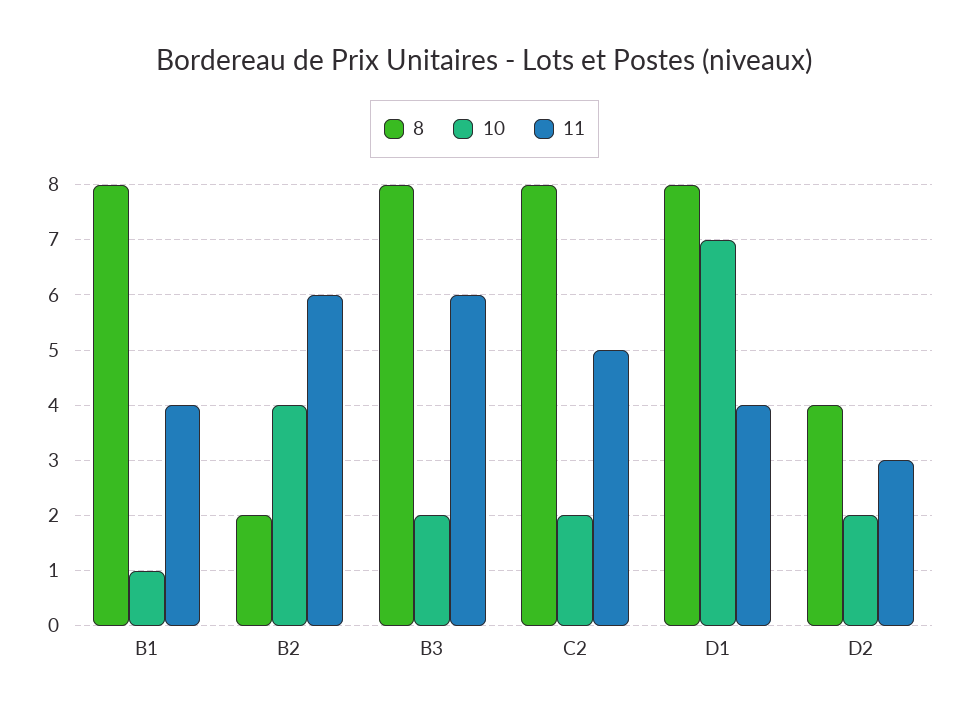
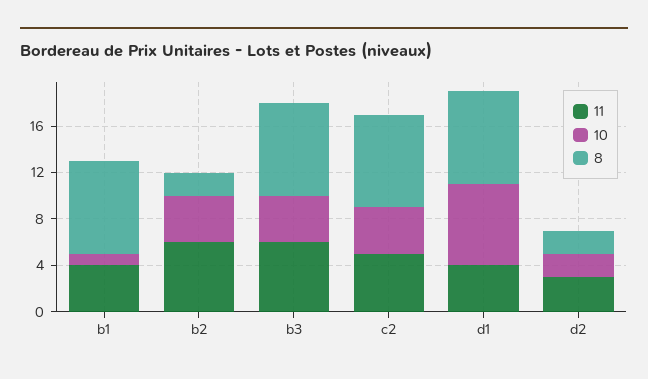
10, B3: 2 -> 4
10, C2: 2 -> 4
8, D2: 4 -> 2

